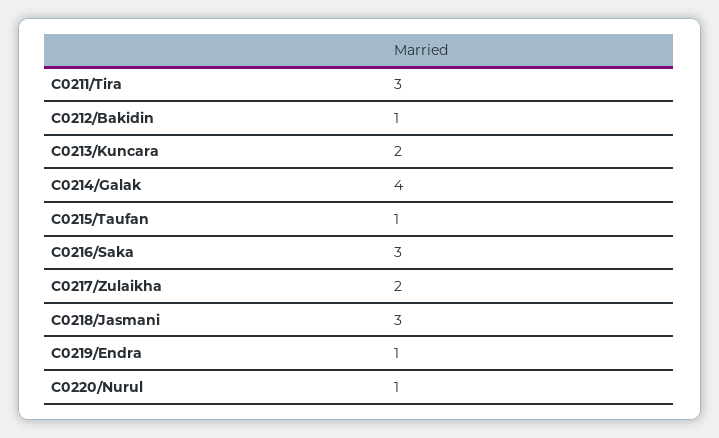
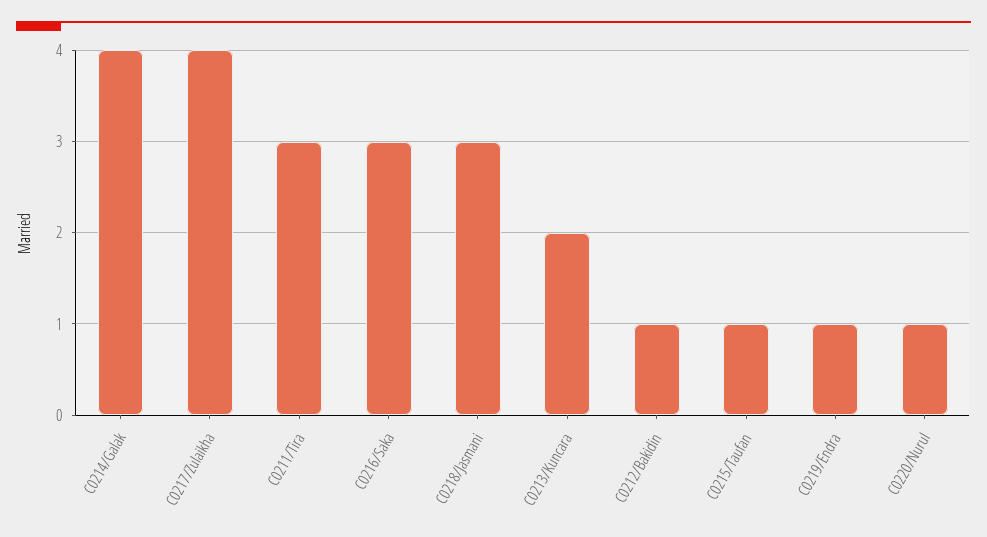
C0217/Zulaikha: 2 -> 4

